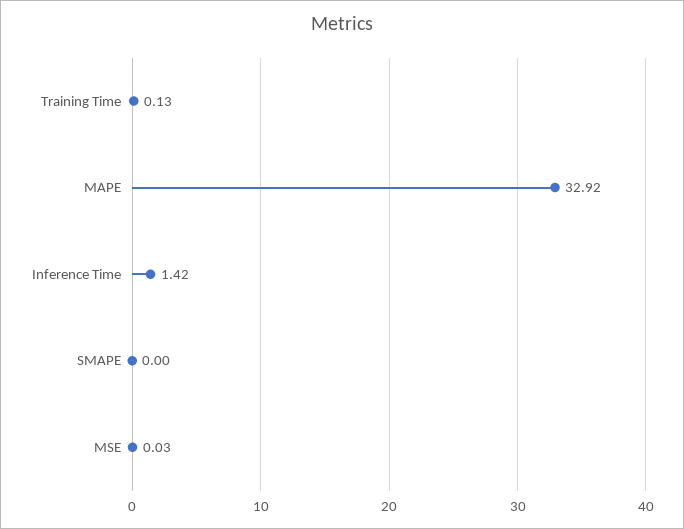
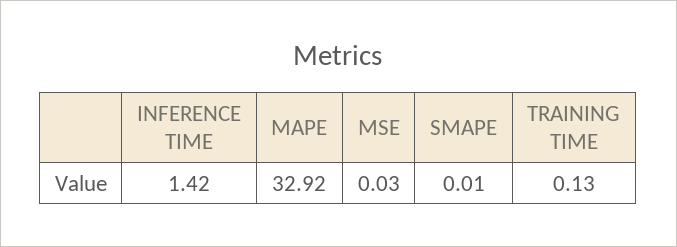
SMAPE: 0 -> 0.01

